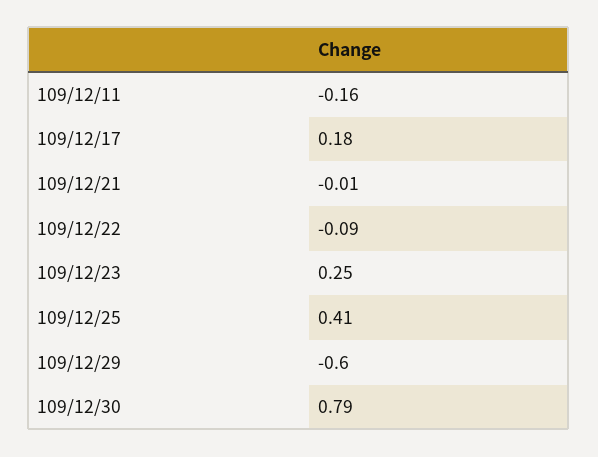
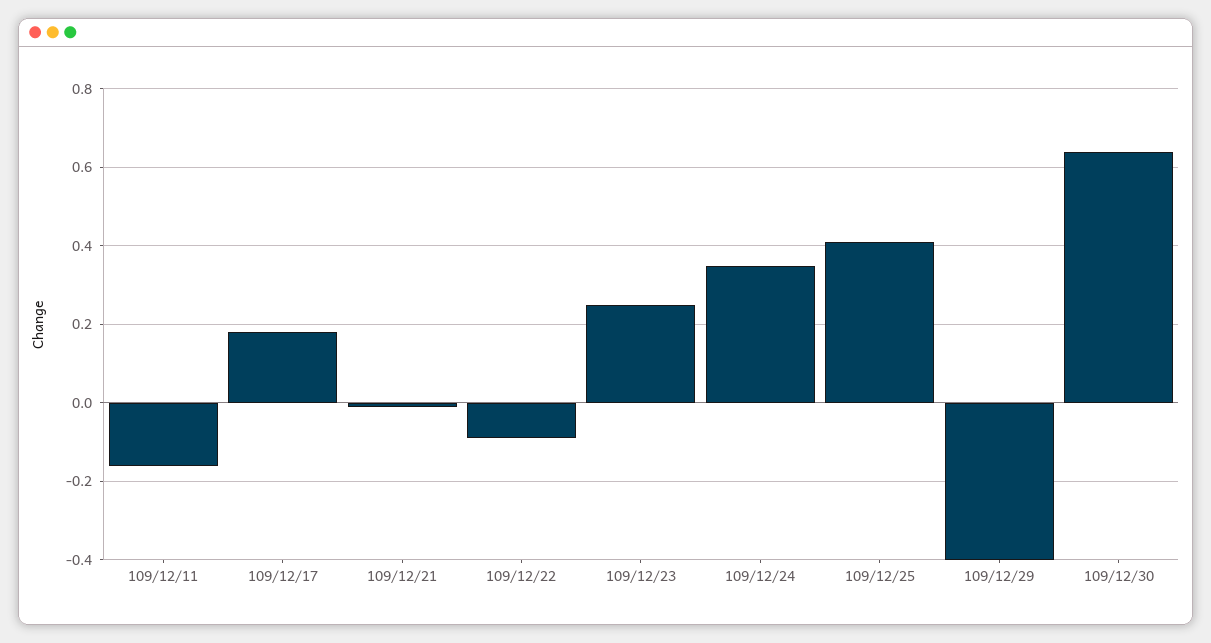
109/12/29: -0.6 -> -0.4
109/12/30: 0.79 -> 0.65
109/12/24: none -> 0.35

